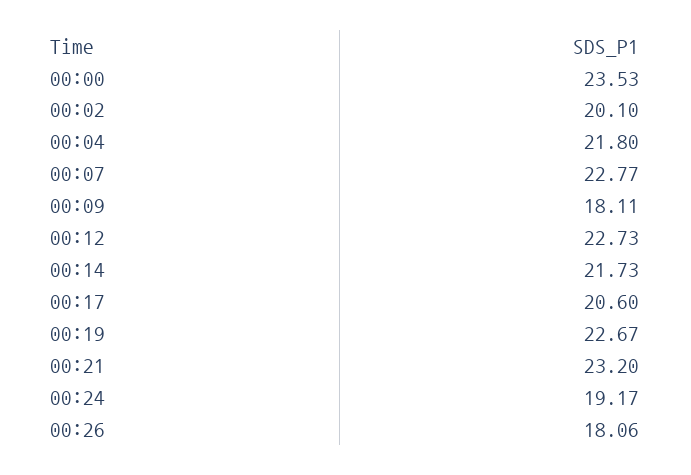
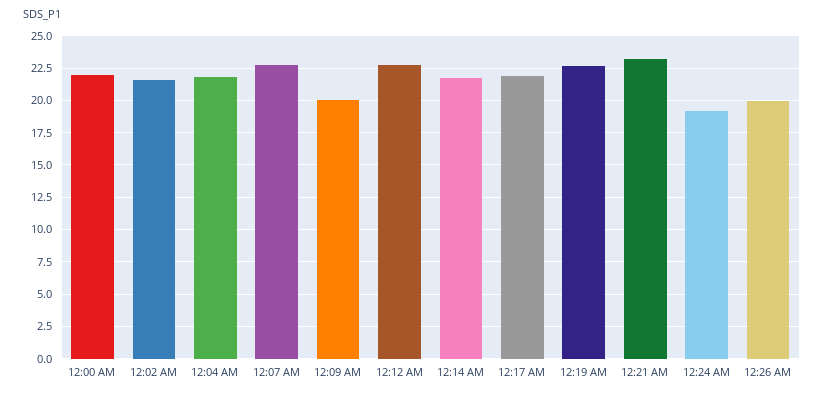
00:00: 23.53 -> 22
00:02: 20.1 -> 21.5
00:09: 18.11 -> 20
00:17: 20.6 -> 22
00:26: 18.06 -> 20

